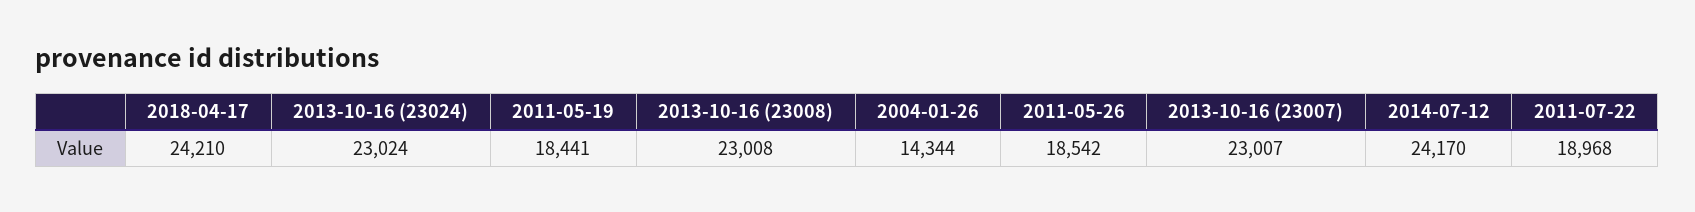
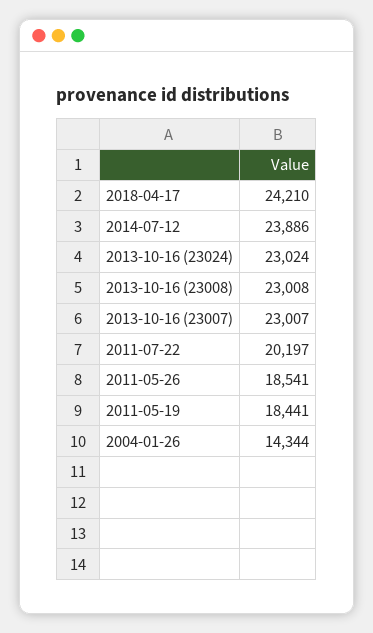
2011-05-26: 18542 -> 18541
2014-07-12: 24170 -> 23886
2011-07-22: 18968 -> 20197

